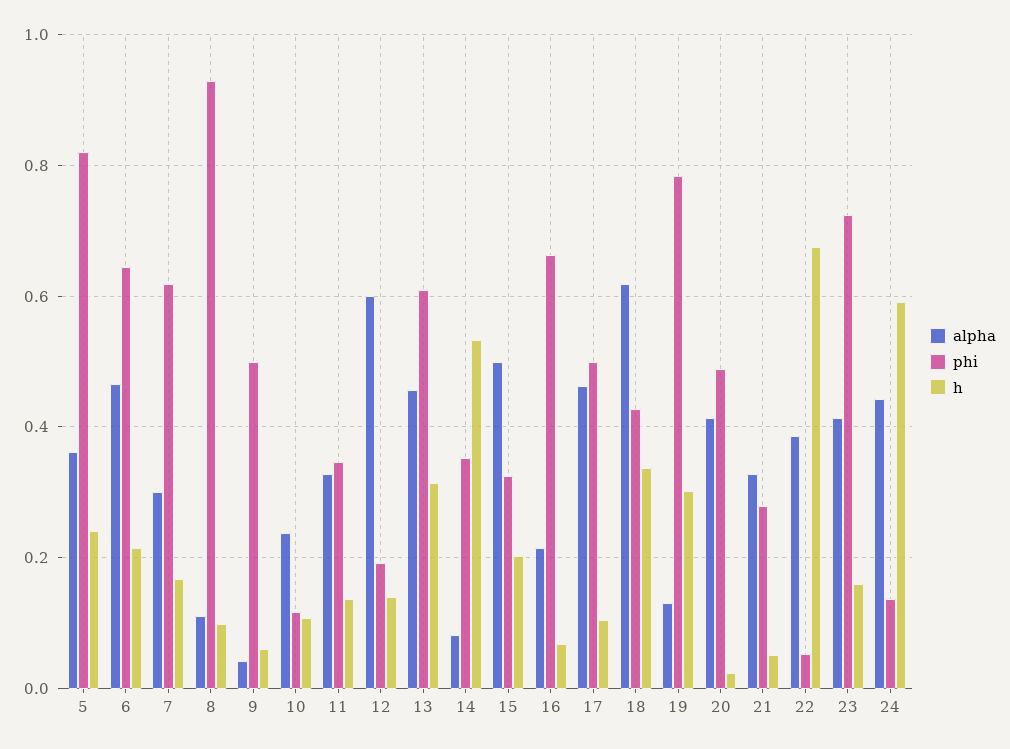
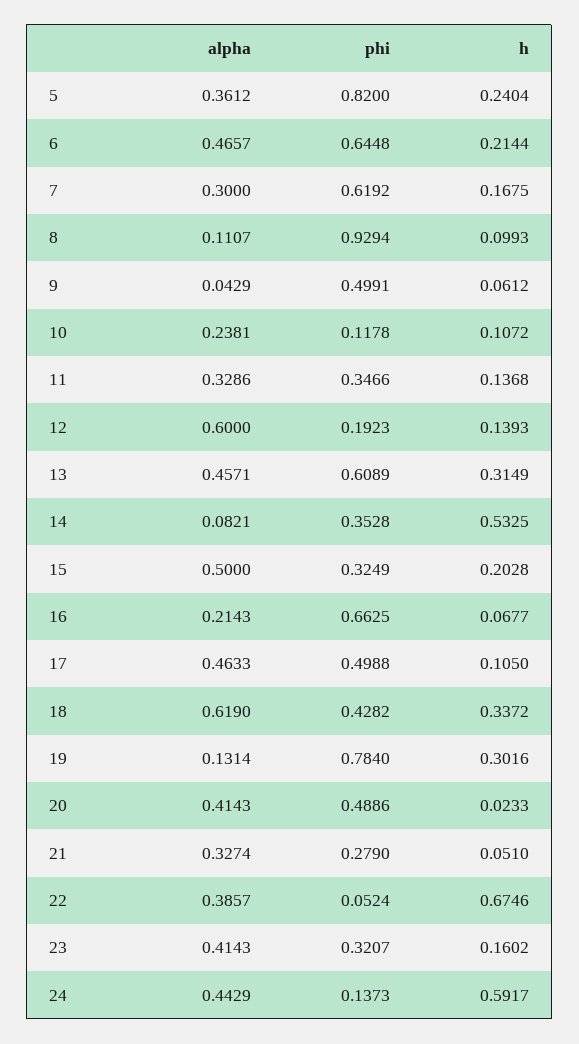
phi, 23: 0.72 -> 0.3207

